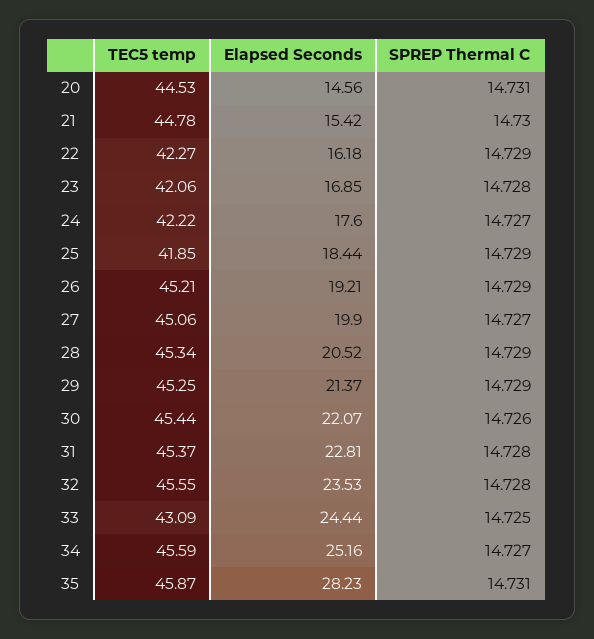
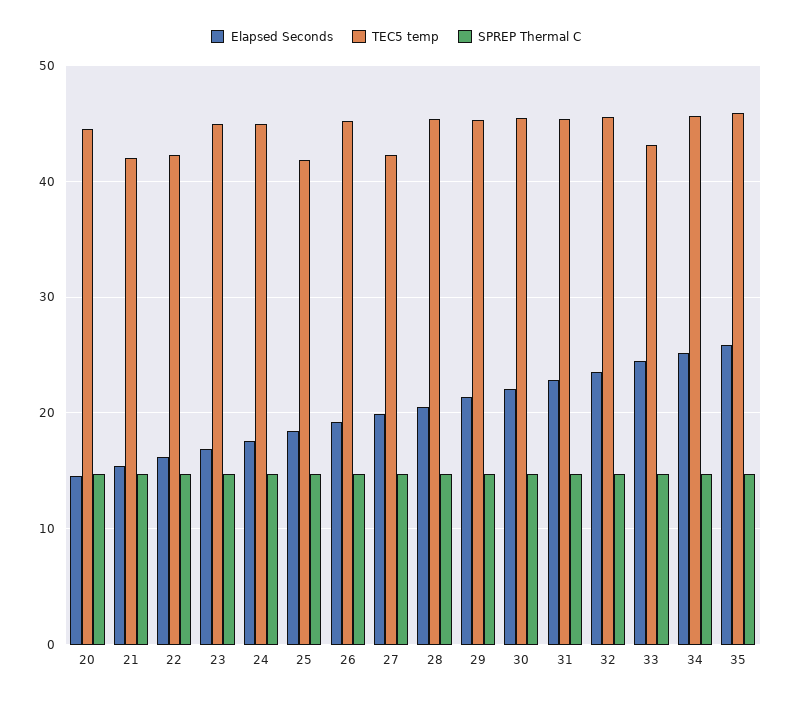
TEC5 temp, 21: 44.78 -> 42
TEC5 temp, 23: 42.06 -> 45
TEC5 temp, 24: 42.22 -> 45
TEC5 temp, 27: 45.06 -> 42
Elapsed Seconds, 35: 28.23 -> 26

